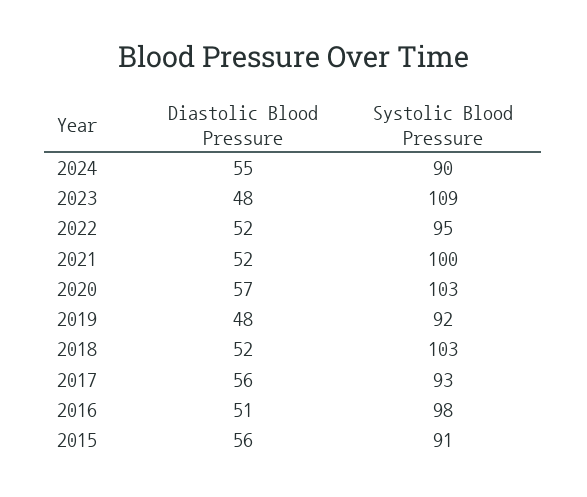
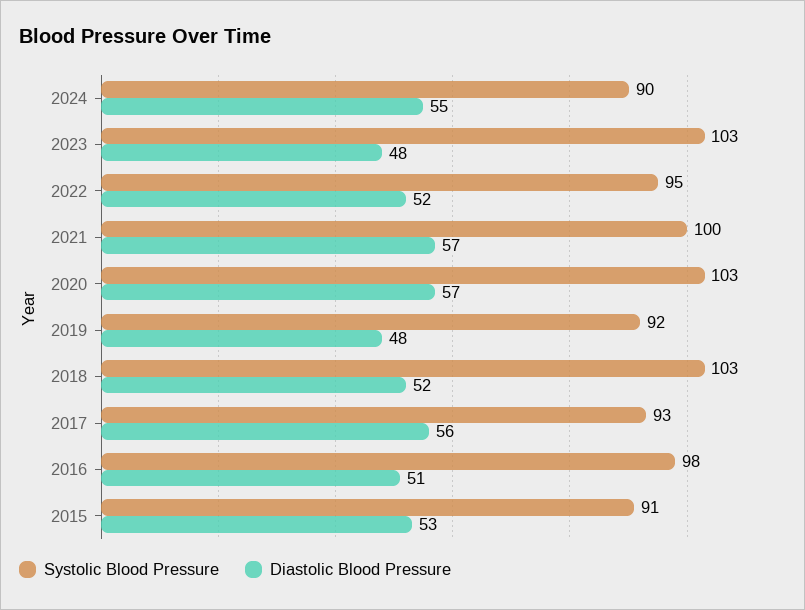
Systolic Blood Pressure, 2023: 109 -> 103
Diastolic Blood Pressure, 2021: 52 -> 57
Diastolic Blood Pressure, 2015: 56 -> 53

